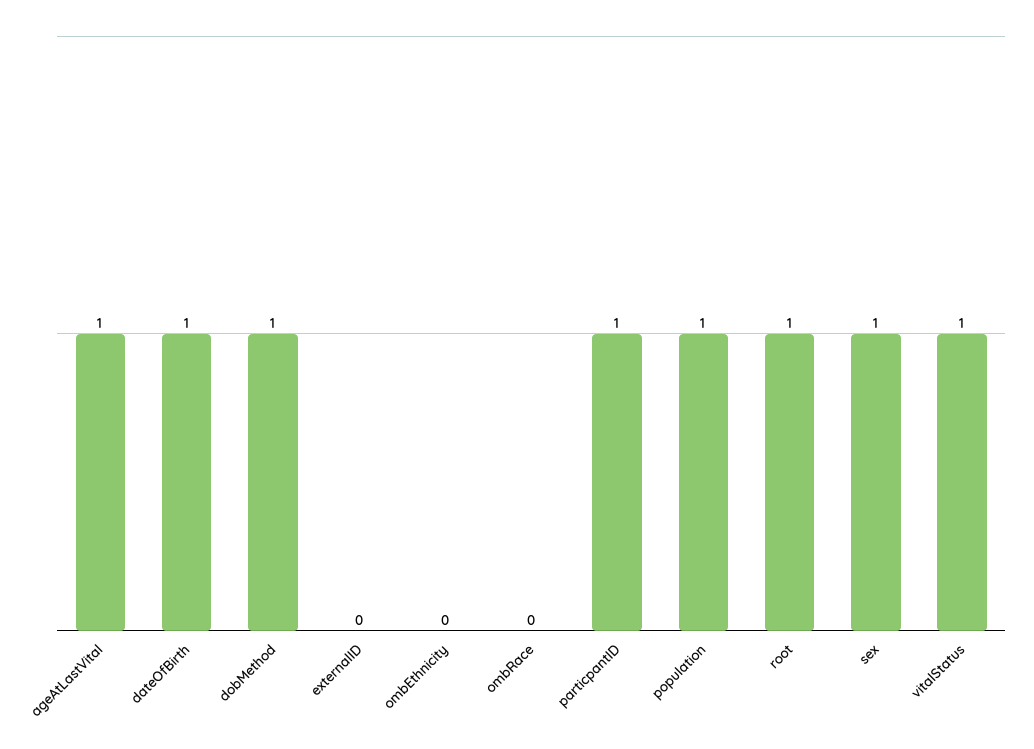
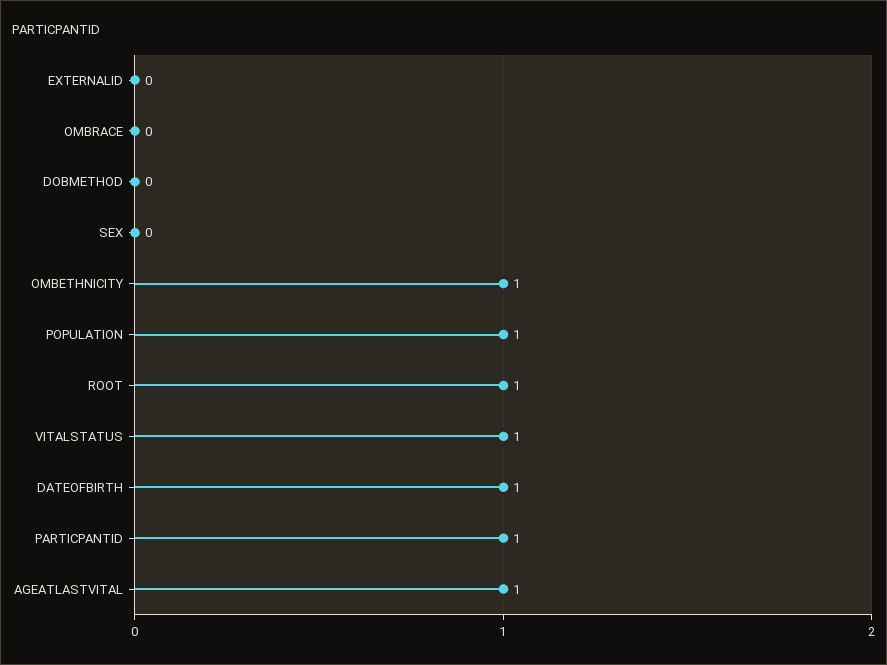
dobMethod: 1 -> 0
ombEthnicity: 0 -> 1
sex: 1 -> 0

